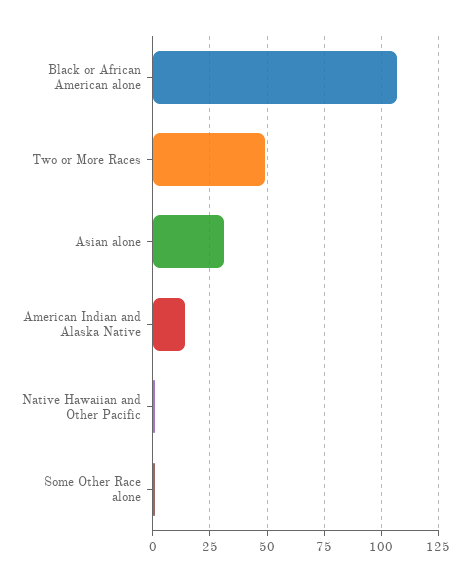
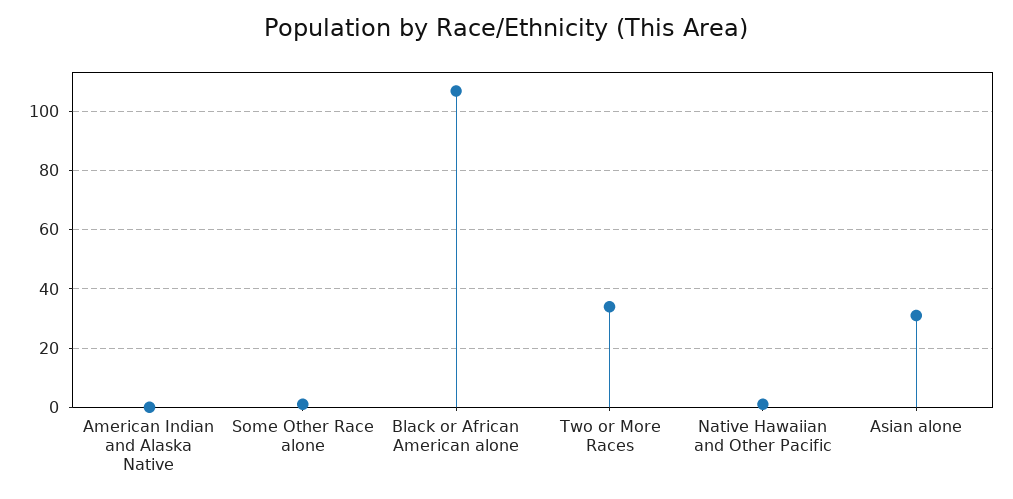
Two or More Races: 50 -> 35
American Indian and Alaska Native: 15 -> 0

